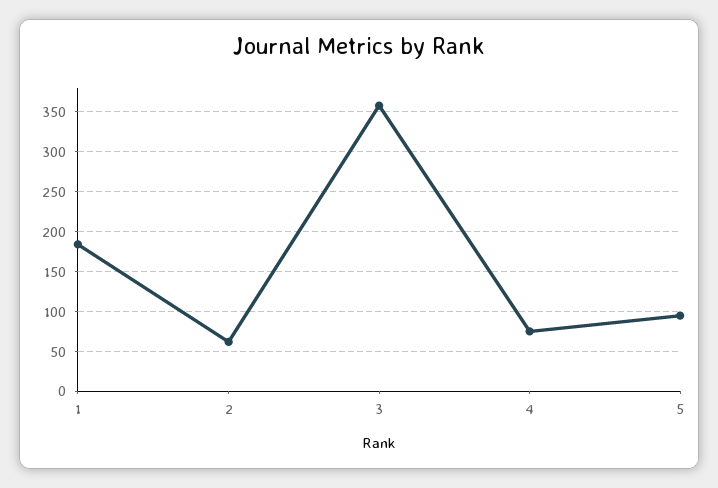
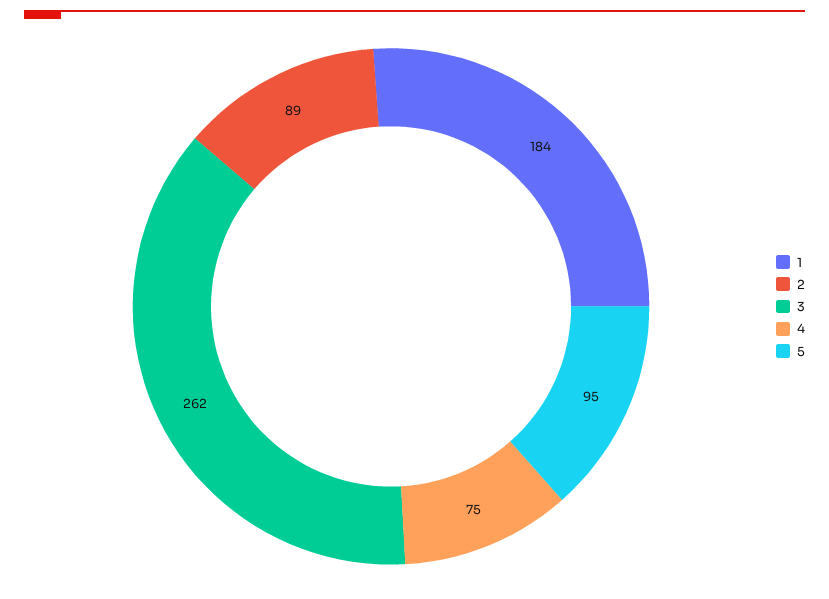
2: 60 -> 89
3: 360 -> 262

